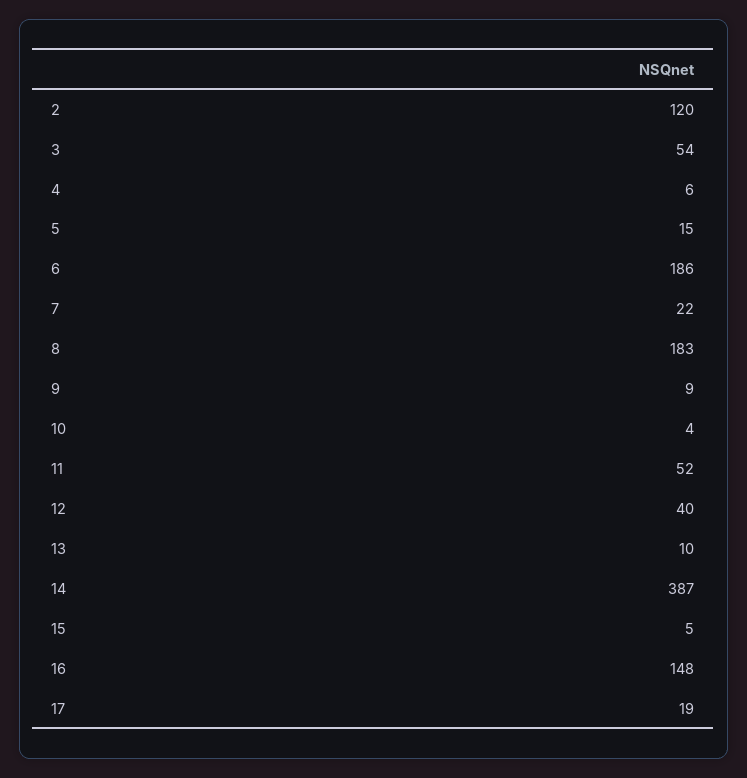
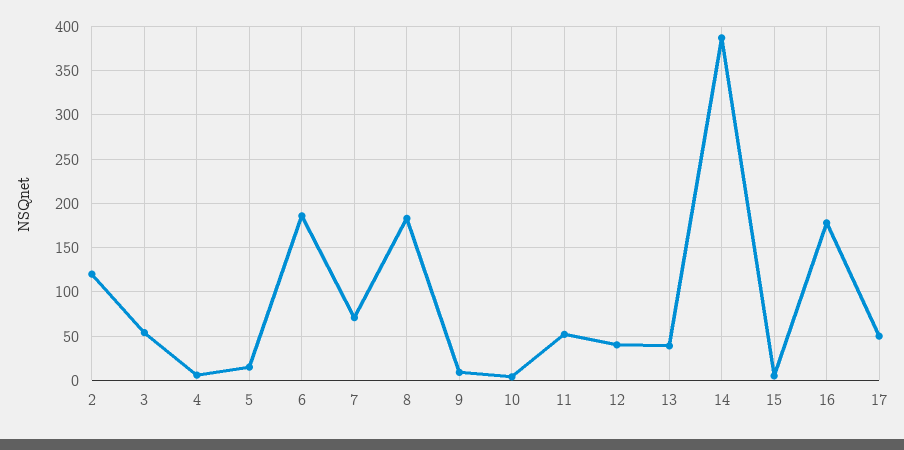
7: 22 -> 70
13: 10 -> 40
16: 148 -> 180
17: 19 -> 50

